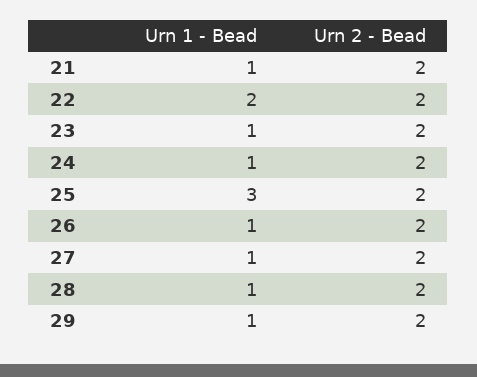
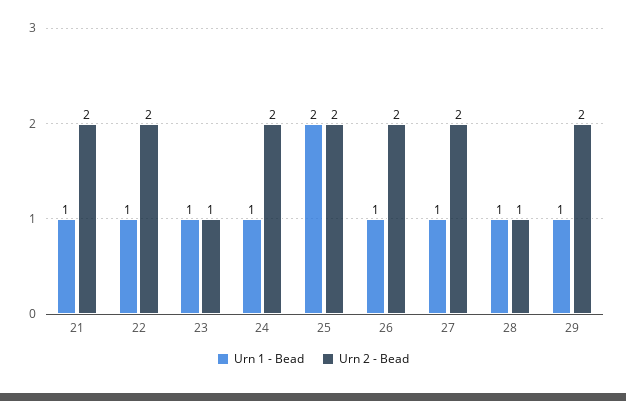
Urn 1 - Bead, 22: 2 -> 1
Urn 2 - Bead, 23: 2 -> 1
Urn 1 - Bead, 25: 3 -> 2
Urn 2 - Bead, 28: 2 -> 1

